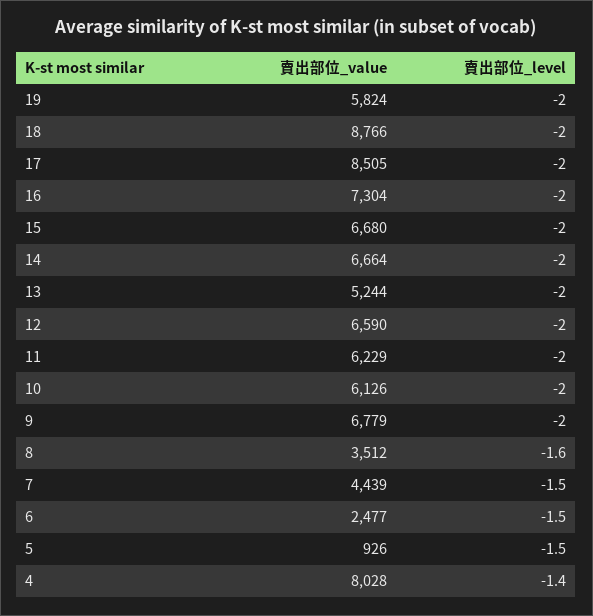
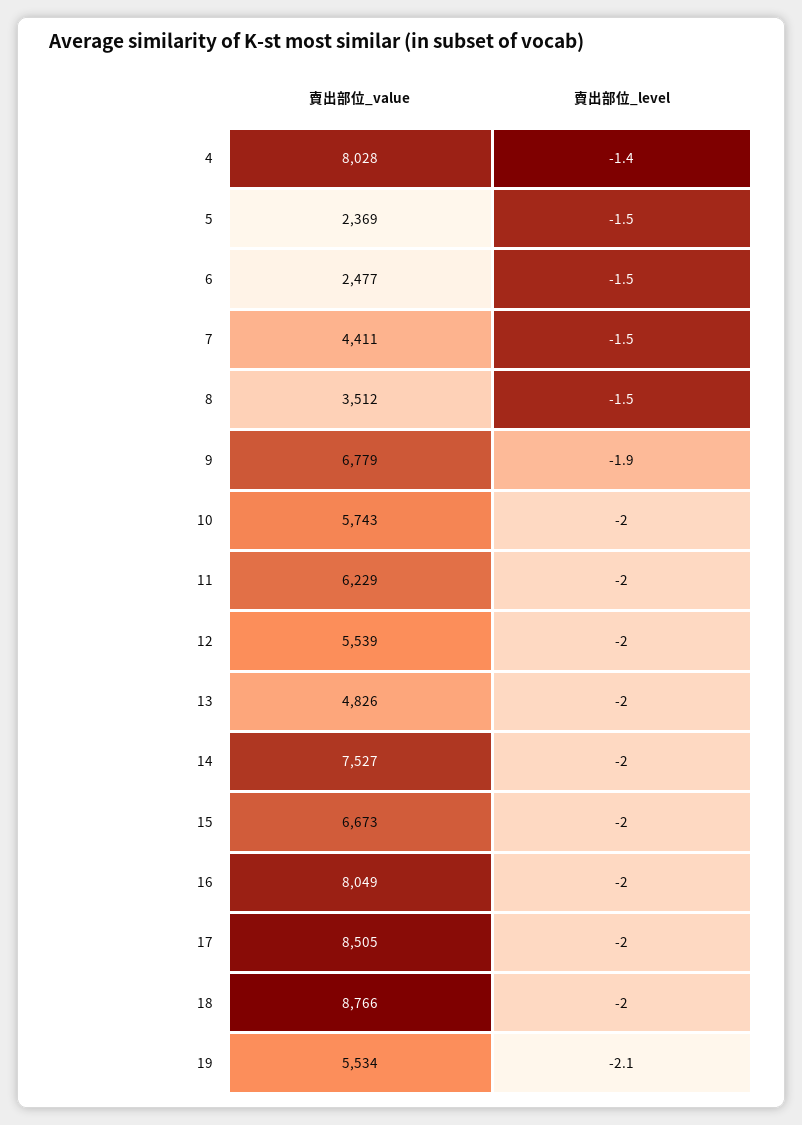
賣出部位_value, 19: 5824 -> 5534
賣出部位_level, 19: -2 -> -2.1
賣出部位_value, 16: 7304 -> 8049
賣出部位_value, 15: 6680 -> 6673
賣出部位_value, 14: 6664 -> 7527
賣出部位_value, 13: 5244 -> 4826
賣出部位_value, 12: 6590 -> 5539
賣出部位_value, 10: 6126 -> 5743
賣出部位_level, 9: -2 -> -1.9
賣出部位_level, 8: -1.6 -> -1.5
賣出部位_value, 7: 4439 -> 4411
賣出部位_value, 5: 926 -> 2369

